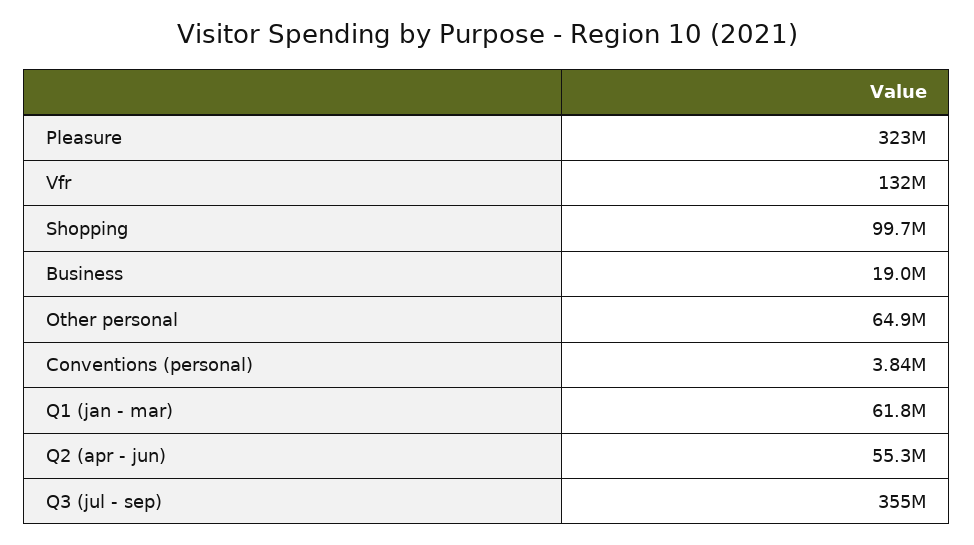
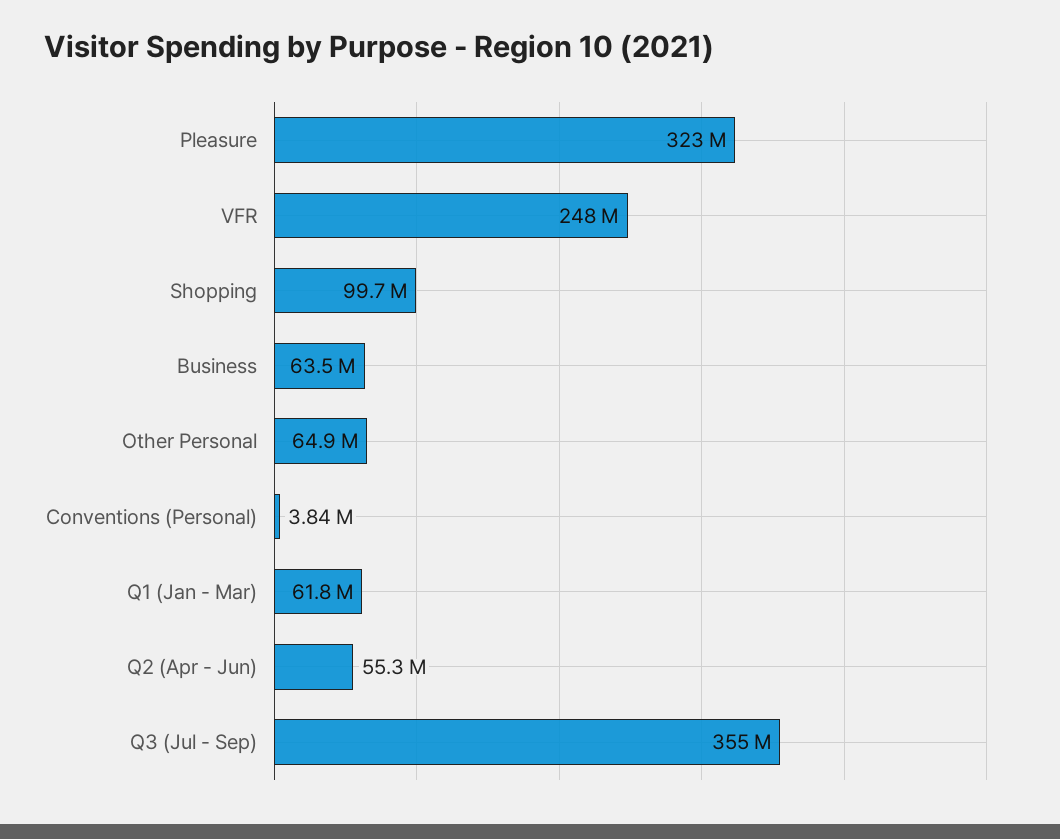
Vfr: 132000000 -> 248000000
Business: 19000000 -> 63500000

